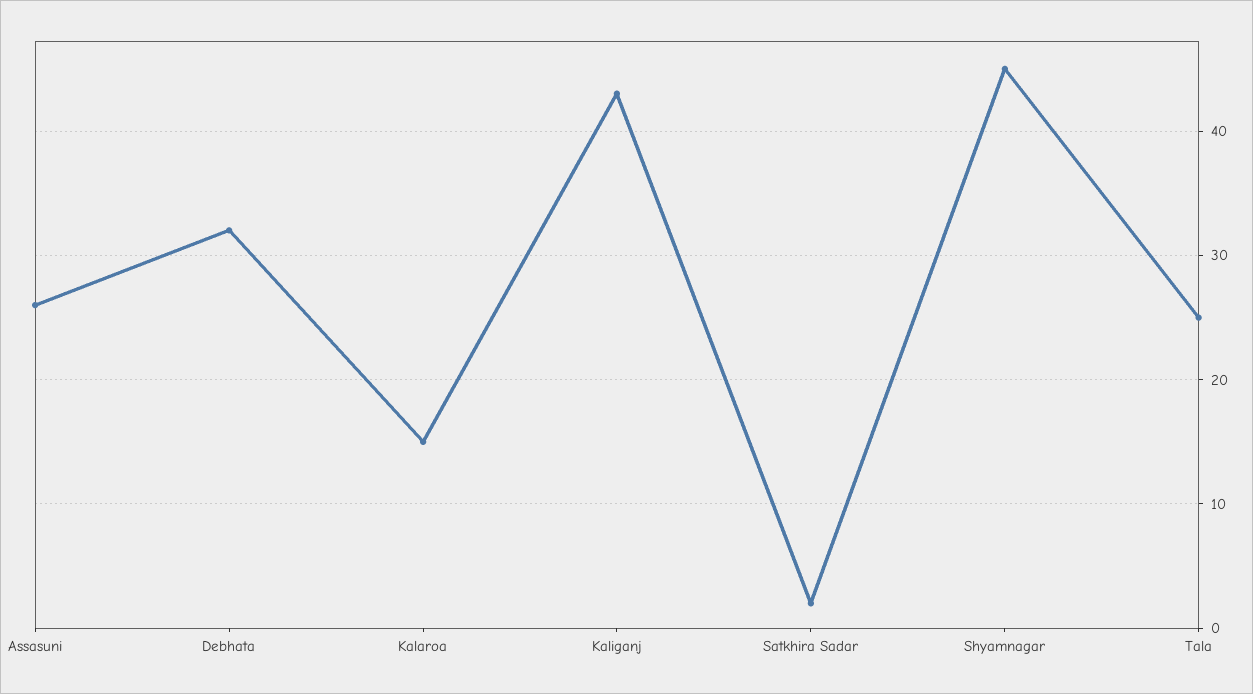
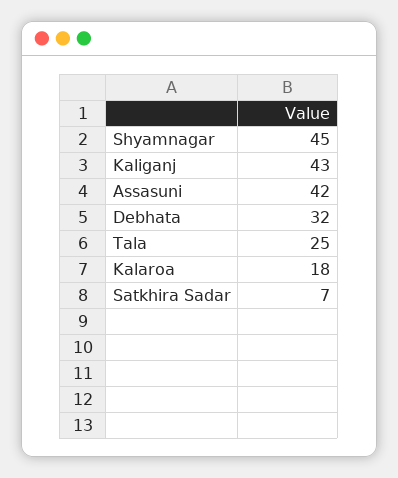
Assasuni: 26 -> 42
Kalaroa: 15 -> 18
Satkhira Sadar: 2 -> 7

